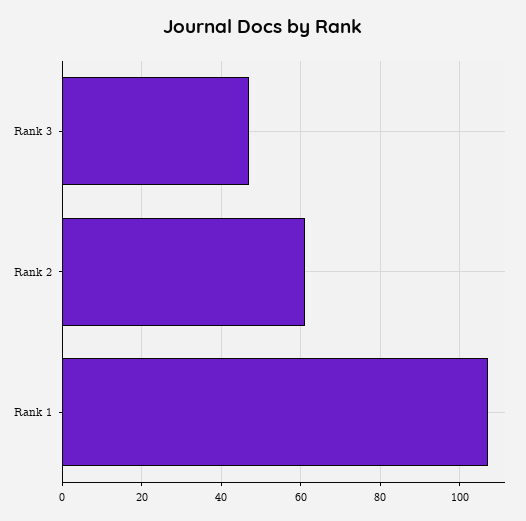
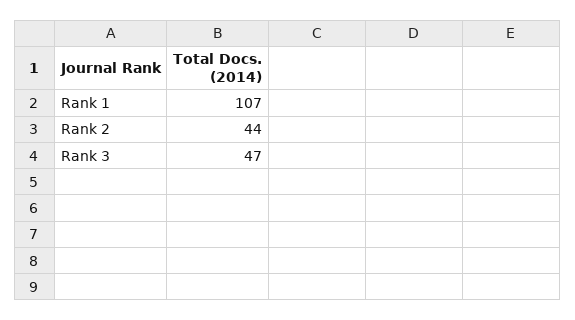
Rank 2: 60 -> 44

